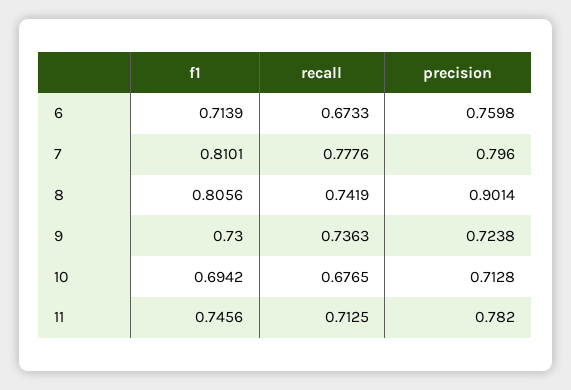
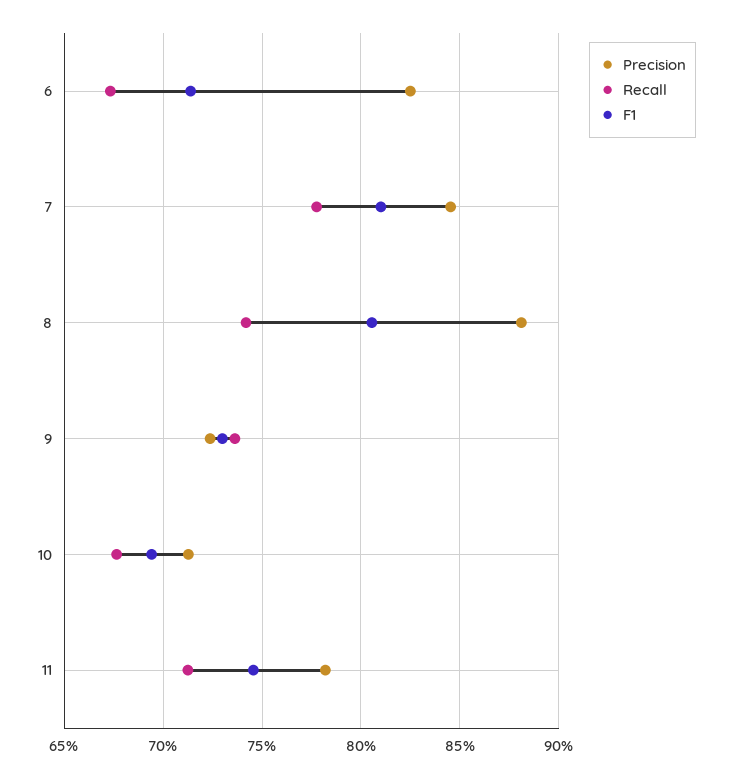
precision, 6: 0.7598 -> 0.825
precision, 7: 0.796 -> 0.845
precision, 8: 0.9014 -> 0.88

